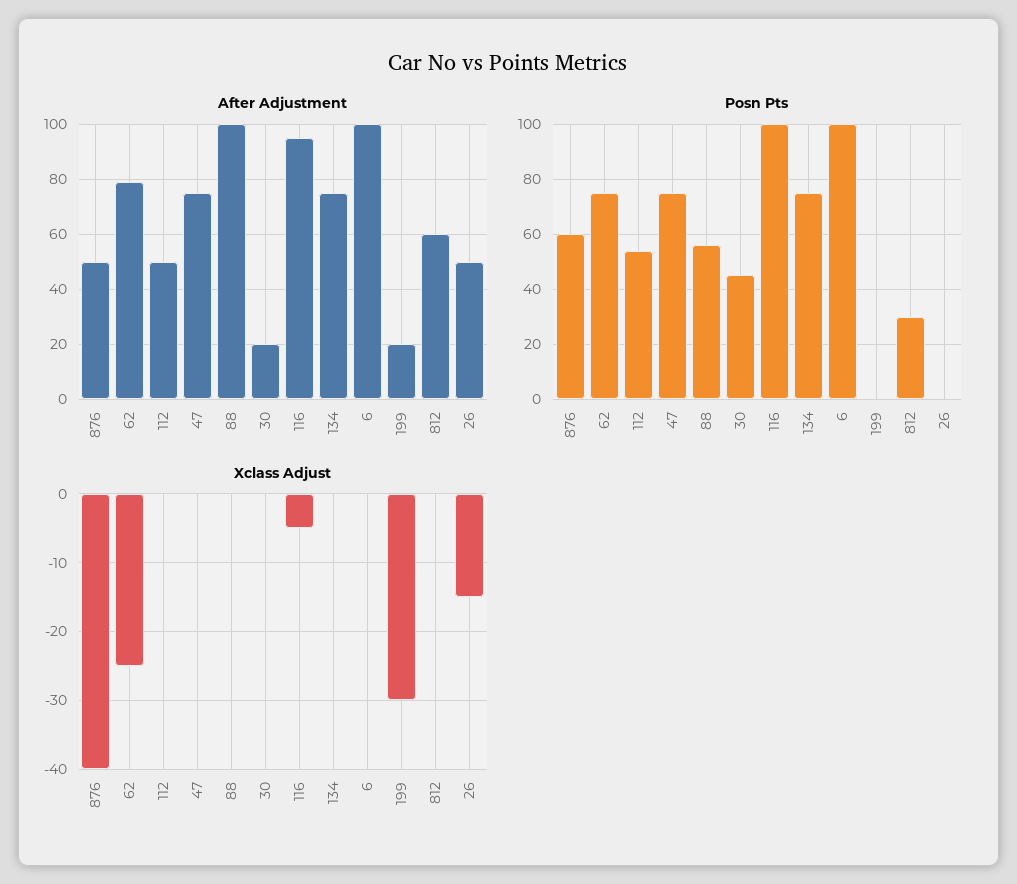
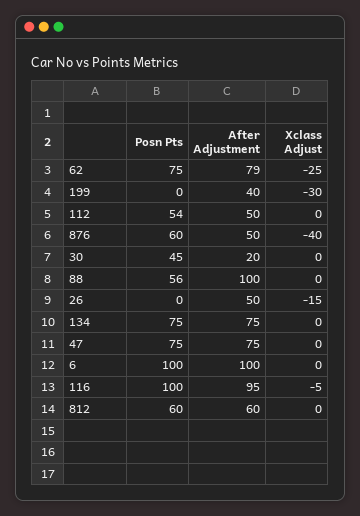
After Adjustment, 199: 20 -> 40
Posn Pts, 812: 30 -> 60

